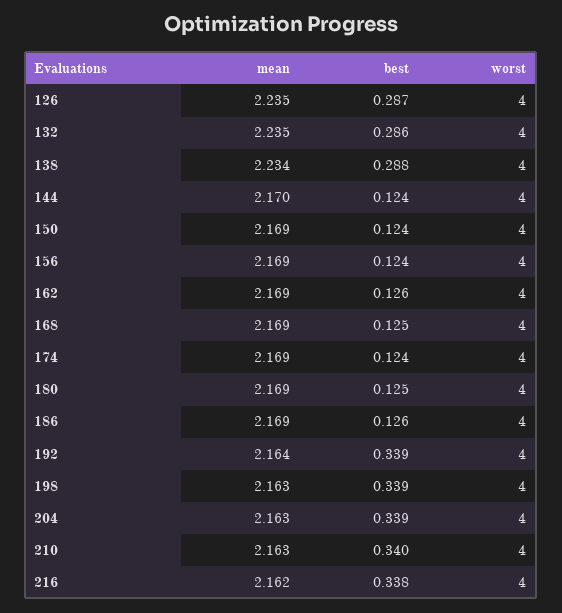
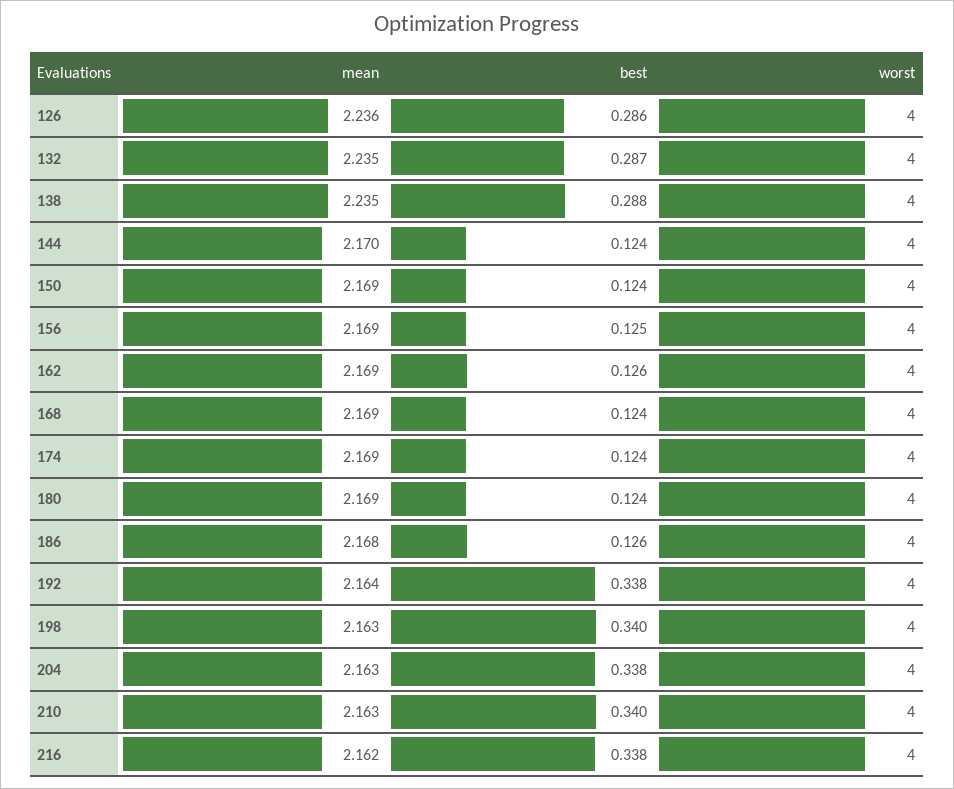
mean, 126: 2.235 -> 2.236
best, 126: 0.287 -> 0.286
best, 132: 0.286 -> 0.287
mean, 138: 2.234 -> 2.235
best, 156: 0.124 -> 0.125
best, 168: 0.125 -> 0.124
best, 180: 0.125 -> 0.124
mean, 186: 2.169 -> 2.168
best, 192: 0.339 -> 0.338
best, 198: 0.339 -> 0.34
best, 204: 0.339 -> 0.338

